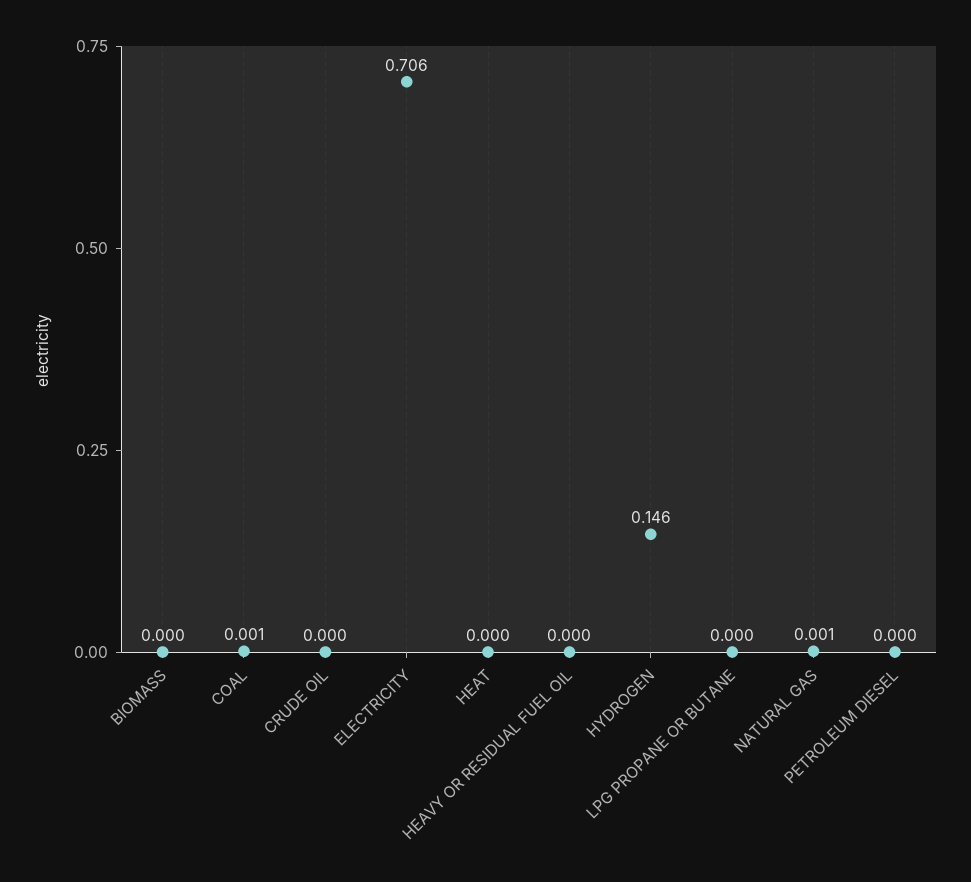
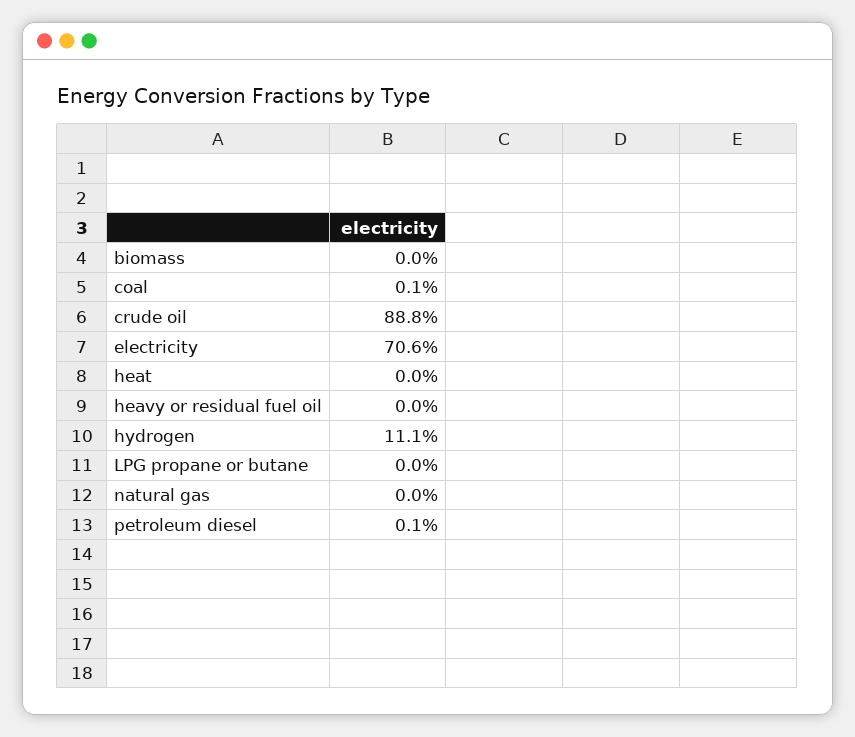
CRUDE OIL: 0 -> 0.888
HYDROGEN: 0.146 -> 0.111
NATURAL GAS: 0.001 -> 0
PETROLEUM DIESEL: 0 -> 0.001

